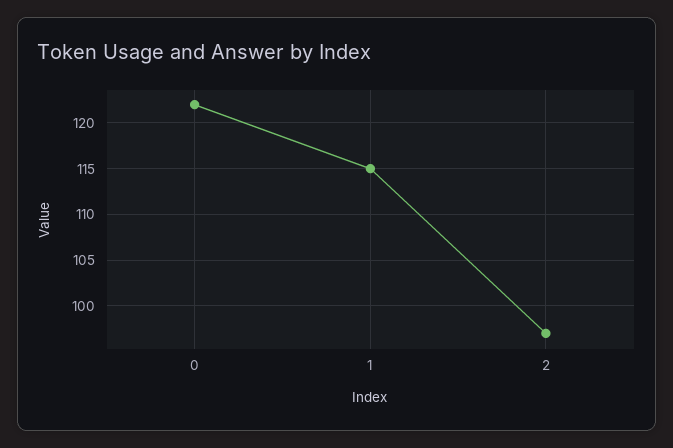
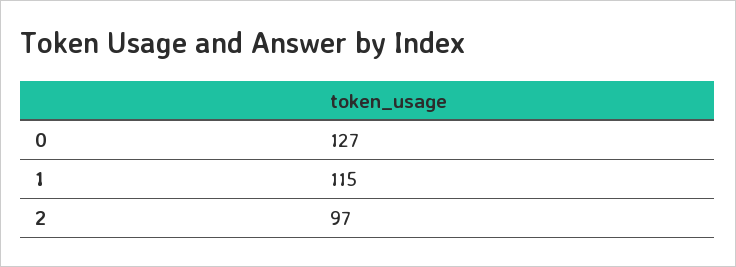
0: 122 -> 127

